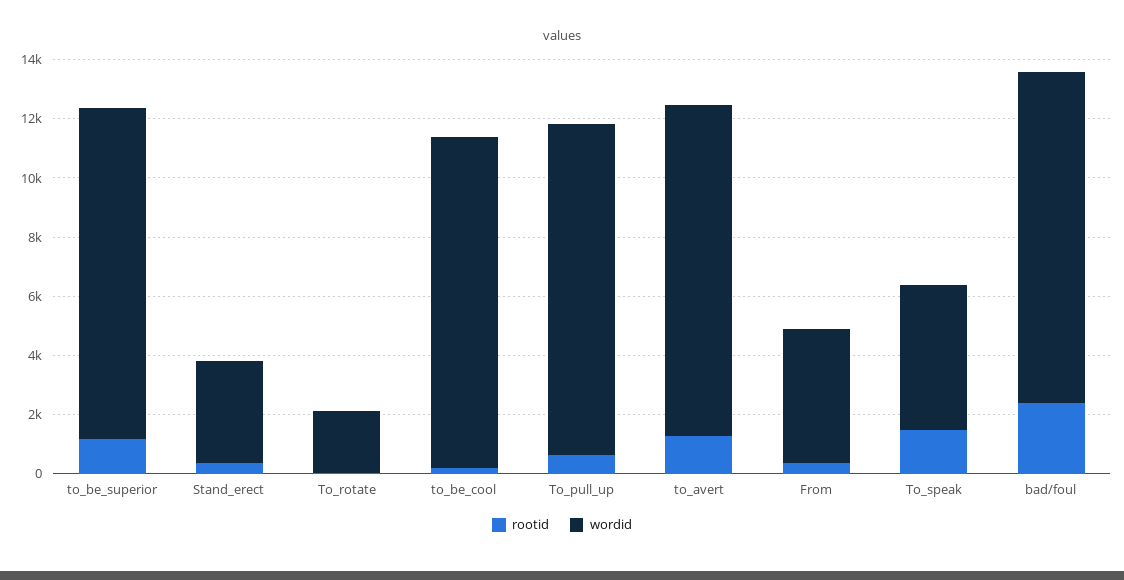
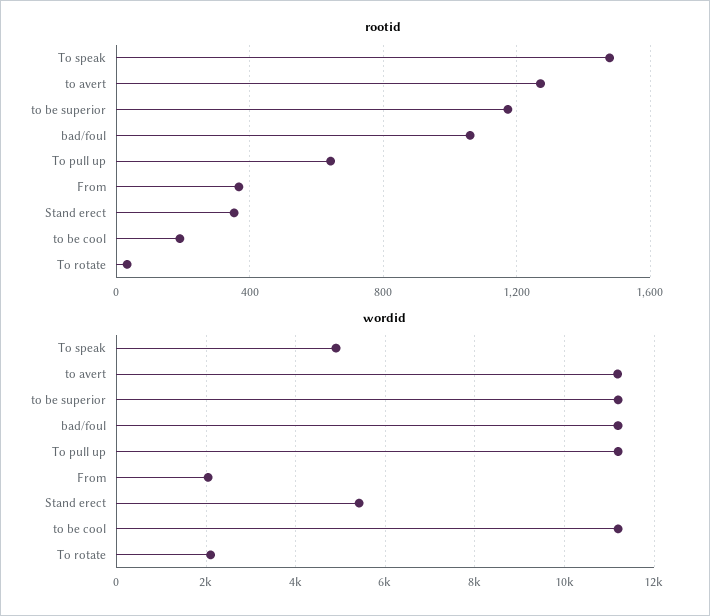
wordid, Stand_erect: 3500 -> 5400
wordid, From: 4500 -> 2000
rootid, bad/foul: 2500 -> 1050

